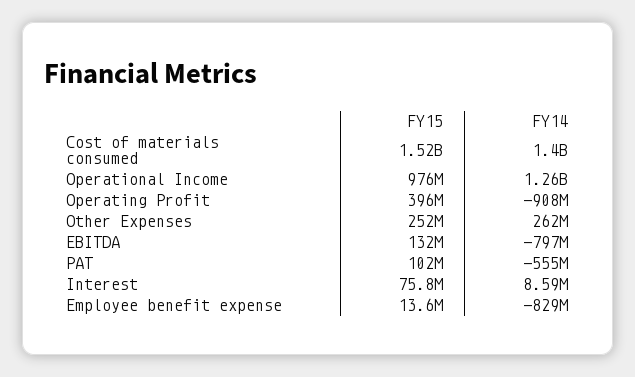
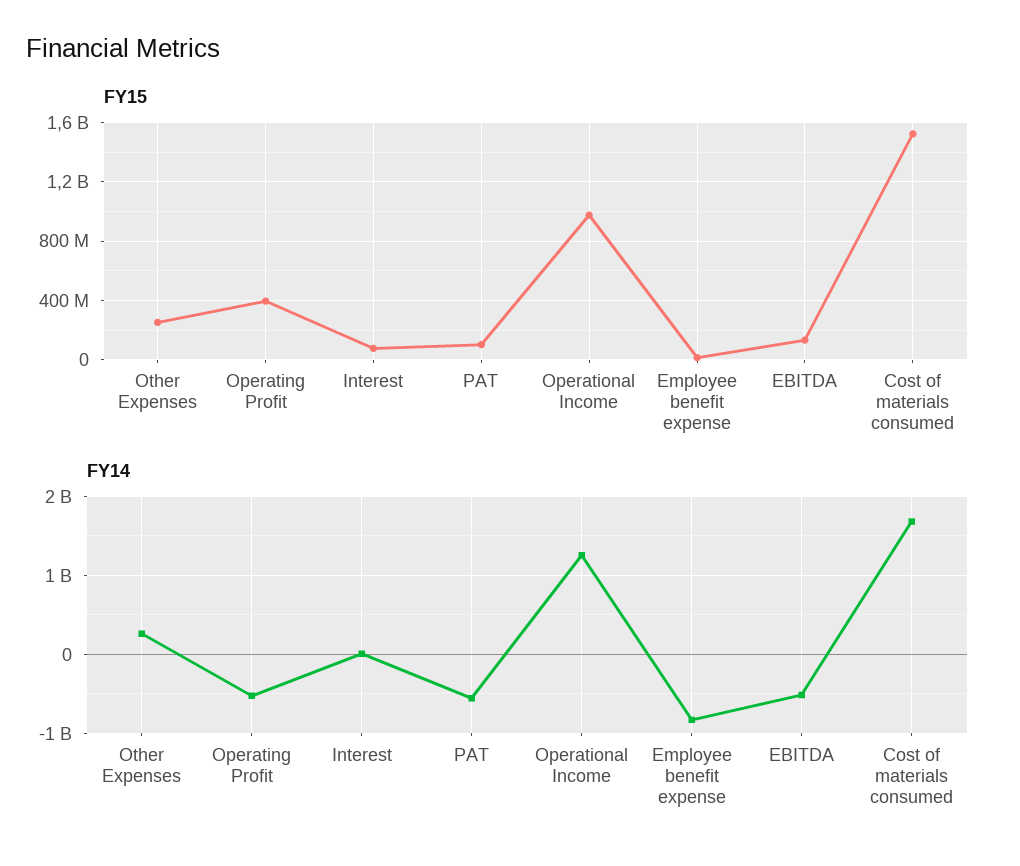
FY14, Cost of materials consumed: 1400000000 -> 1700000000
FY14, Operating Profit: -908000000 -> -500000000
FY14, EBITDA: -797000000 -> -500000000

